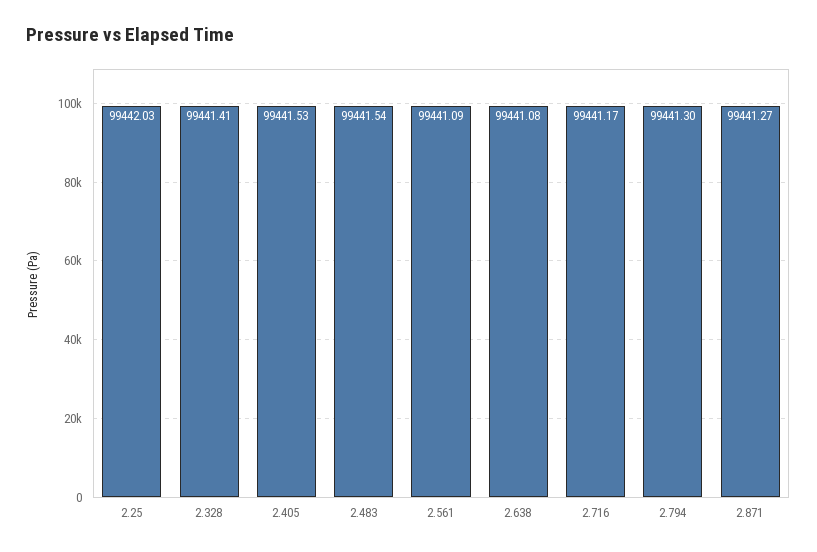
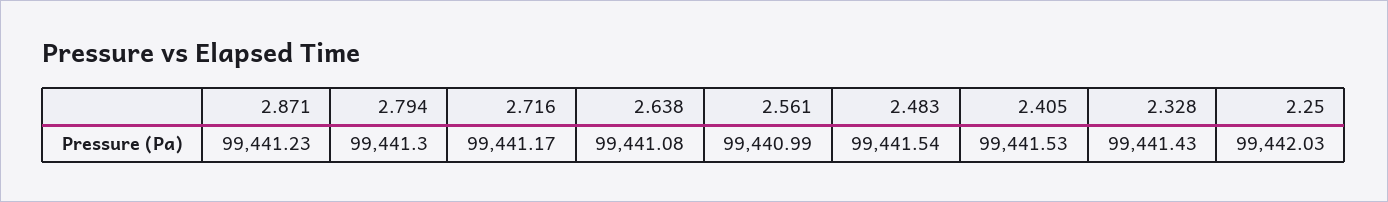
2.328: 99441.41 -> 99441.43
2.561: 99441.09 -> 99440.99
2.871: 99441.27 -> 99441.23

